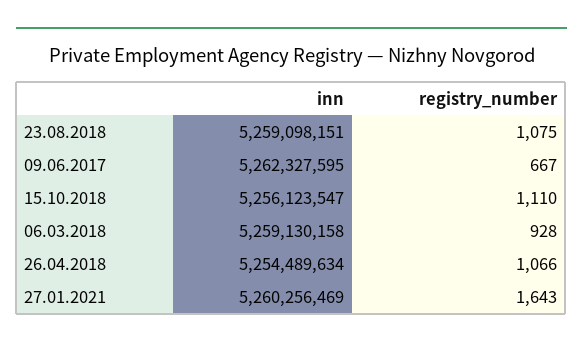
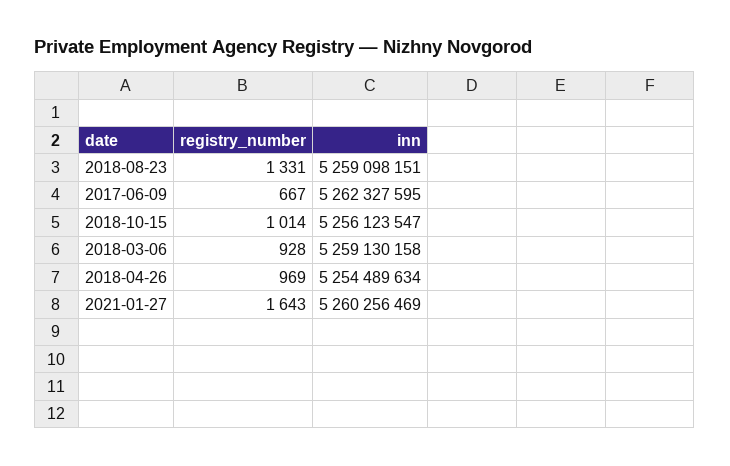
registry_number, 23.08.2018: 1075 -> 1331
registry_number, 15.10.2018: 1110 -> 1014
registry_number, 26.04.2018: 1066 -> 969

